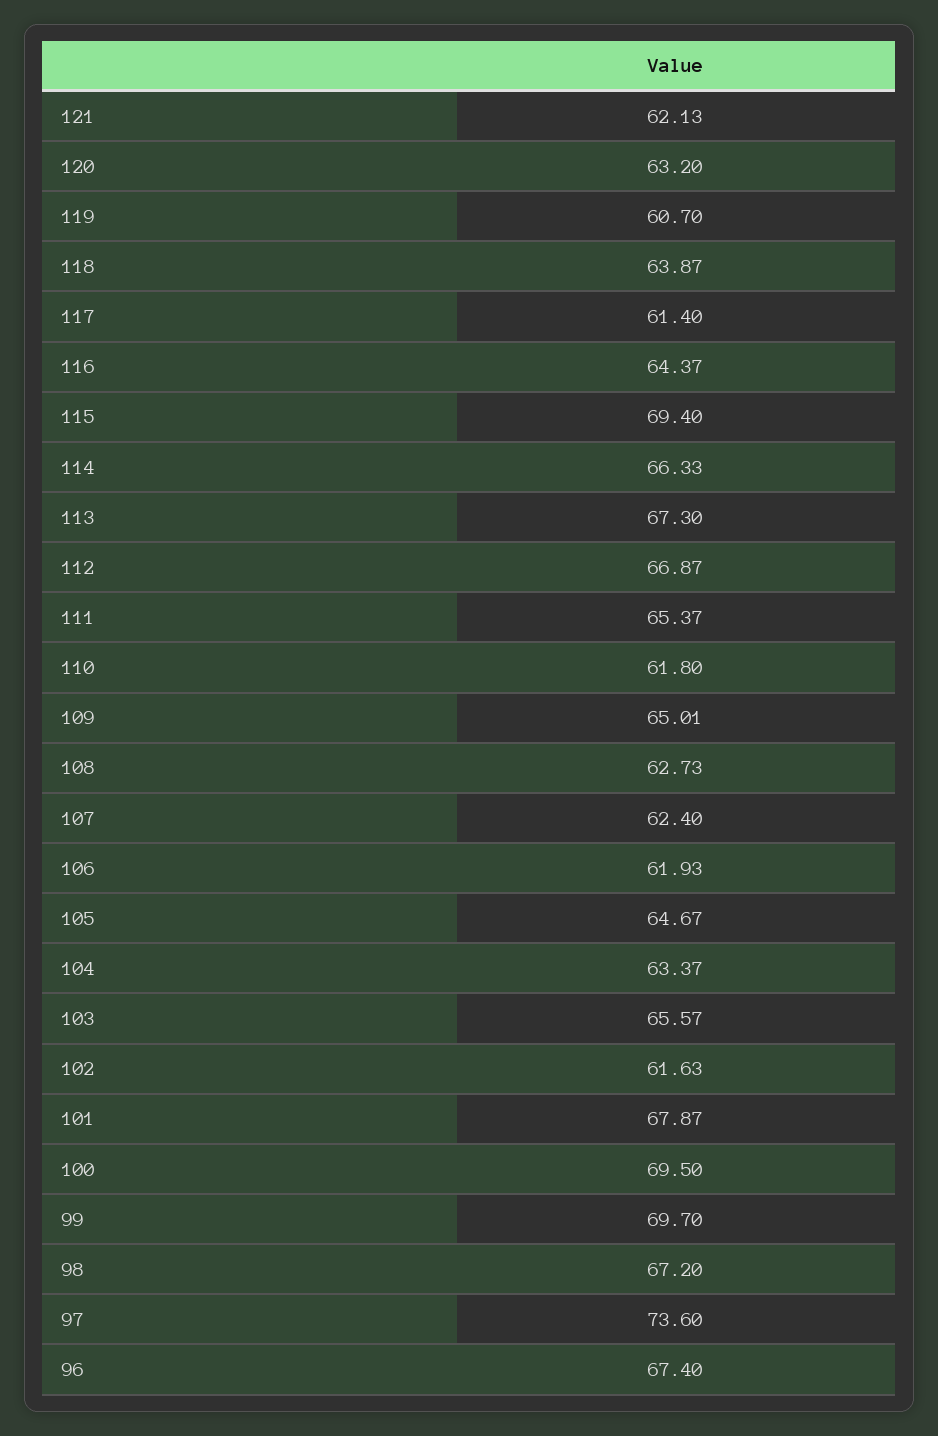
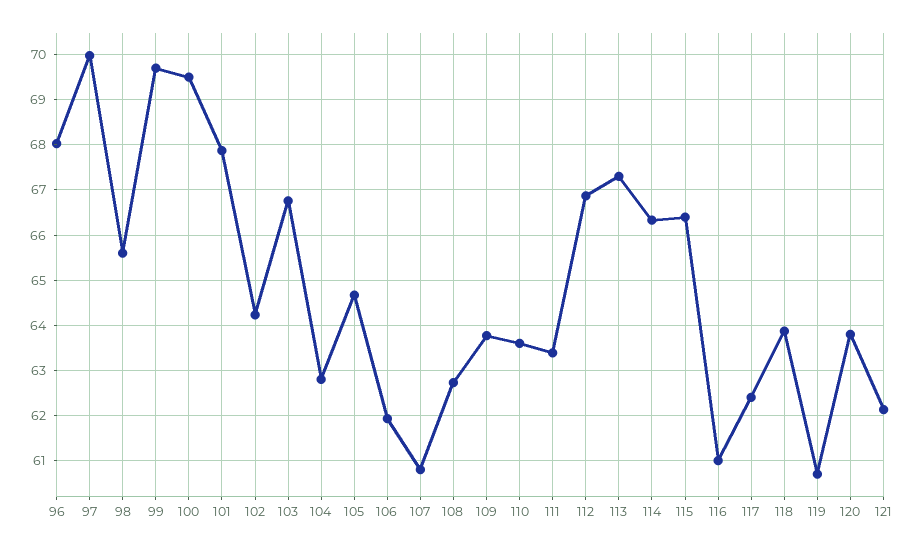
120: 63.2 -> 63.8
117: 61.4 -> 62.4
116: 64.37 -> 61
115: 69.4 -> 66.4
111: 65.37 -> 63.4
110: 61.8 -> 63.6
109: 65.01 -> 63.8
107: 62.4 -> 60.8
104: 63.37 -> 62.8
103: 65.57 -> 66.8
102: 61.63 -> 64.2
98: 67.2 -> 65.6
97: 73.6 -> 70
96: 67.4 -> 68

